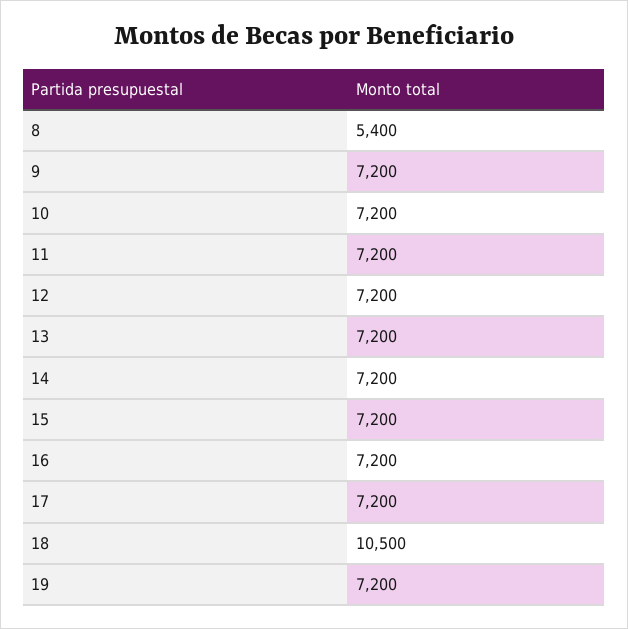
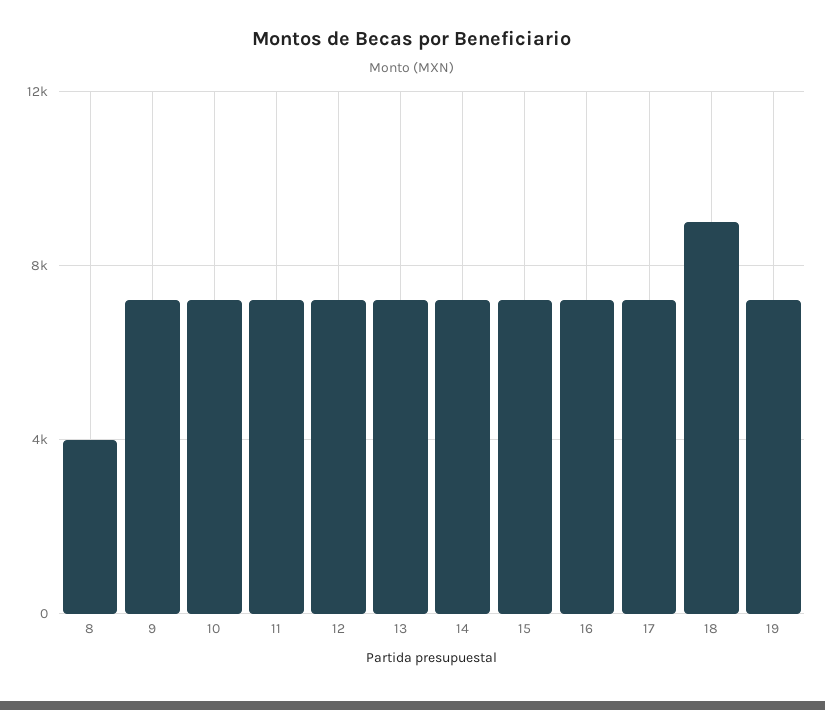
8: 5400 -> 4000
18: 10500 -> 9000

